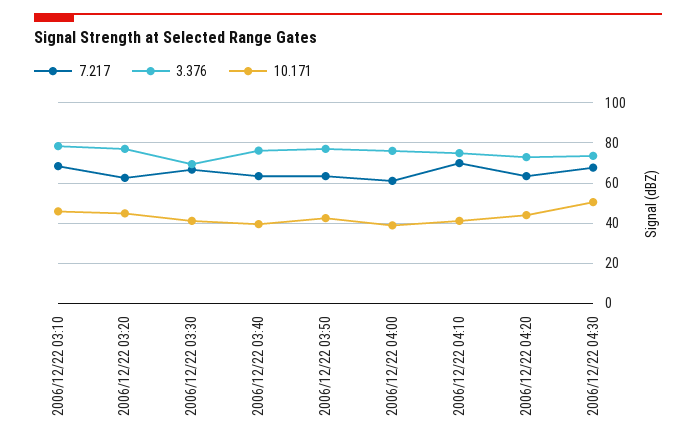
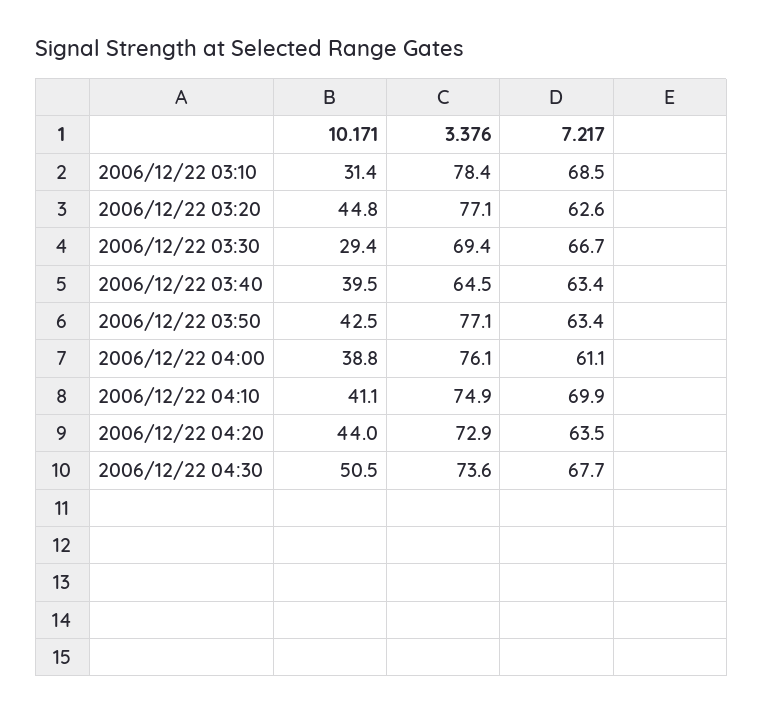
10.171, 2006/12/22 03:10: 45 -> 31.4
10.171, 2006/12/22 03:30: 40 -> 29.4
3.376, 2006/12/22 03:40: 75 -> 64.5

